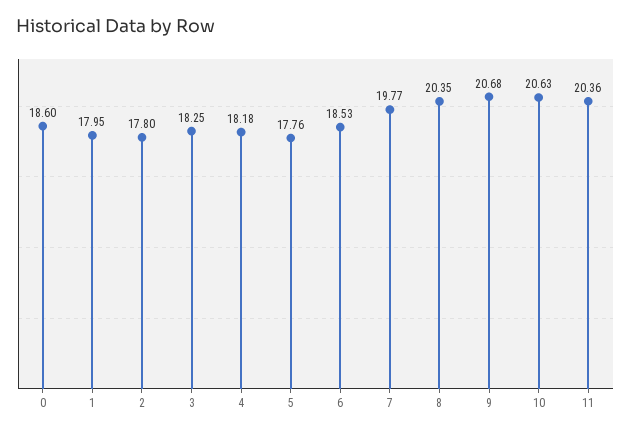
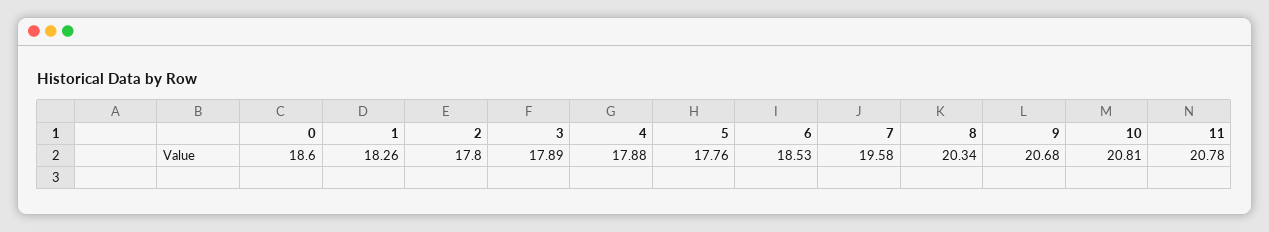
1: 17.95 -> 18.26
3: 18.25 -> 17.89
4: 18.18 -> 17.88
7: 19.77 -> 19.58
8: 20.35 -> 20.34
10: 20.63 -> 20.81
11: 20.36 -> 20.78

